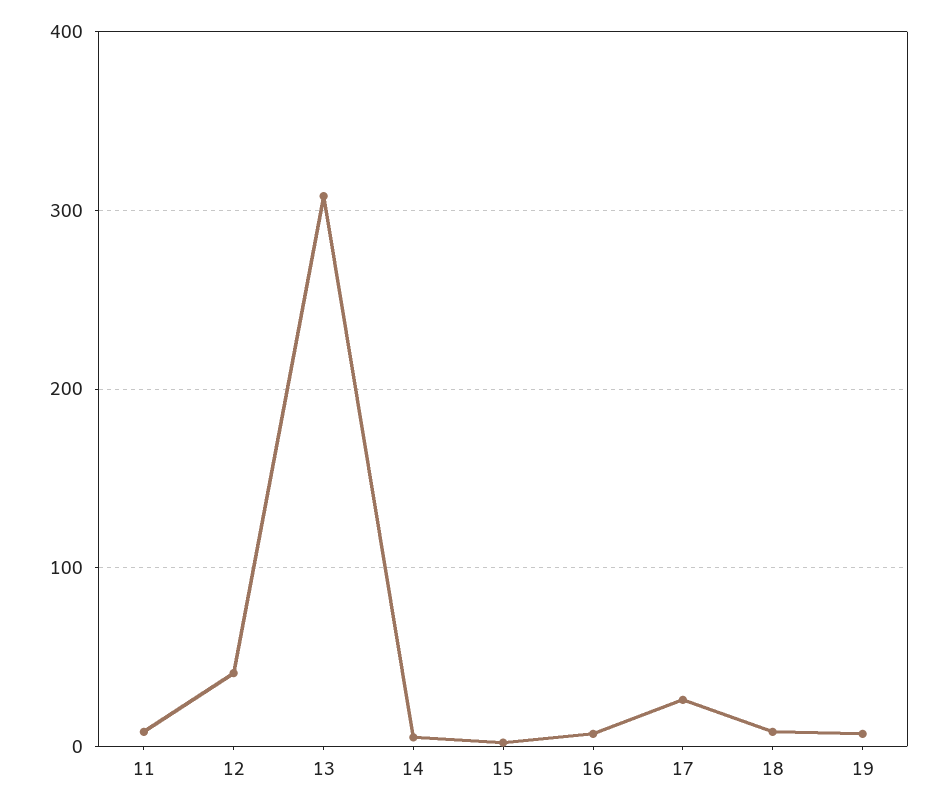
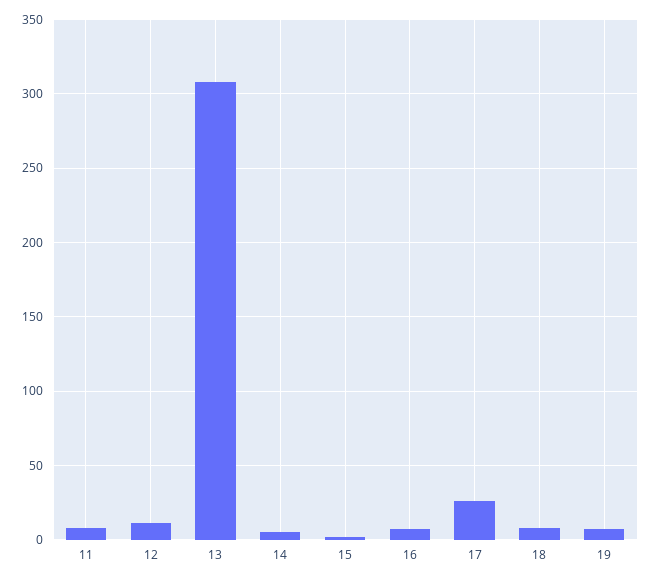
12: 40 -> 10

